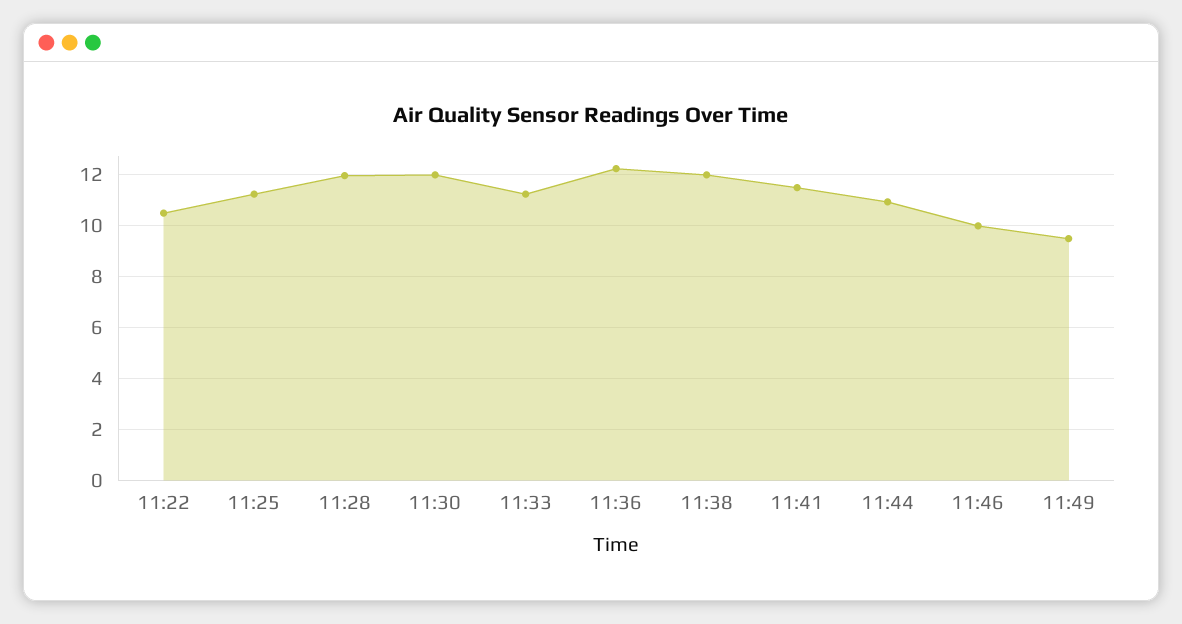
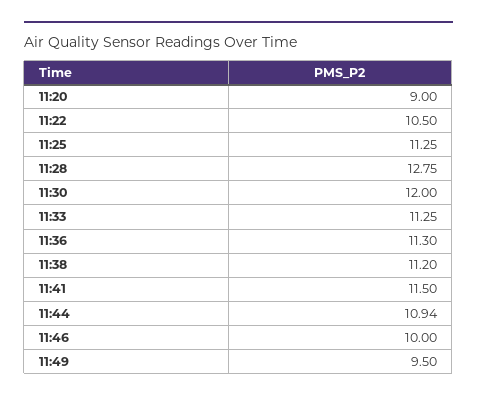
11:28: 12 -> 12.75
11:36: 12.25 -> 11.3
11:38: 12 -> 11.2
11:20: none -> 9

